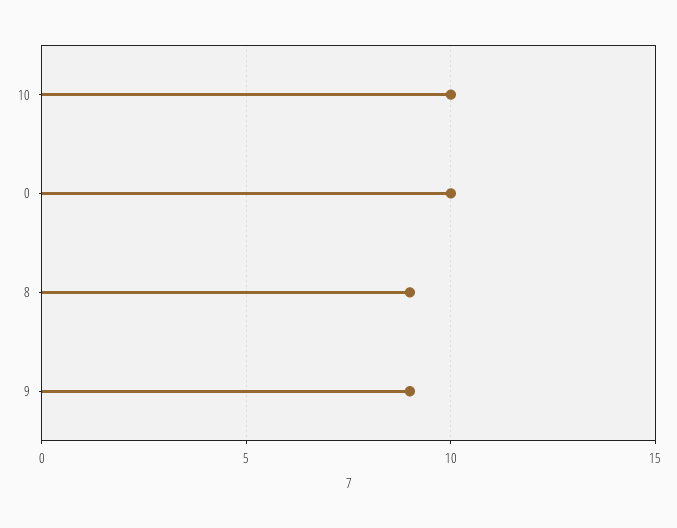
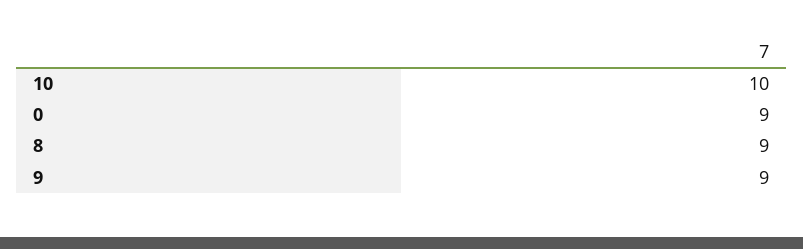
0: 10 -> 9

